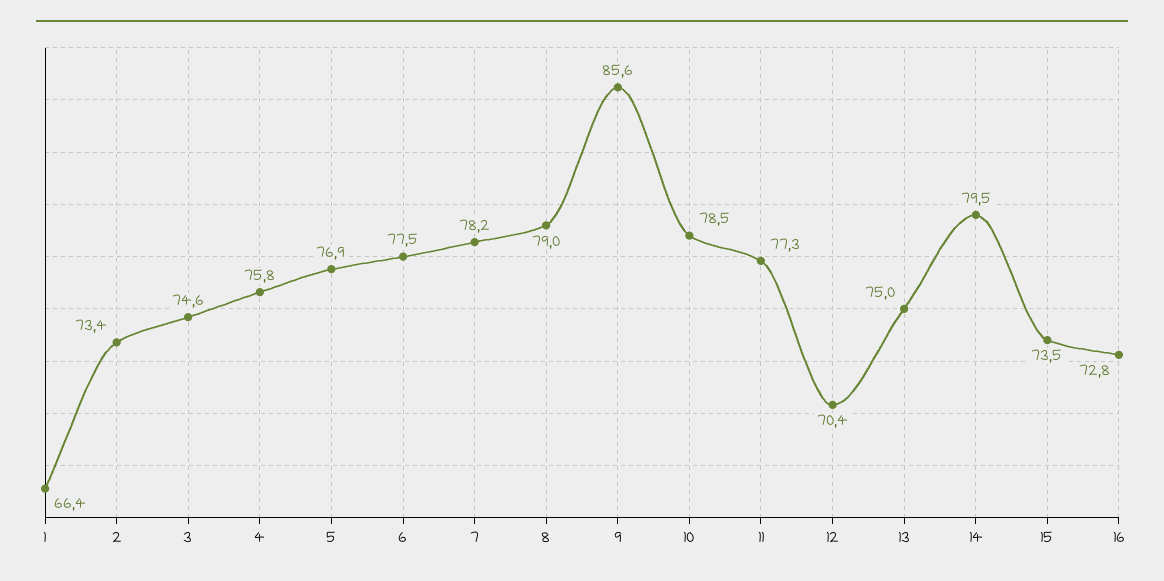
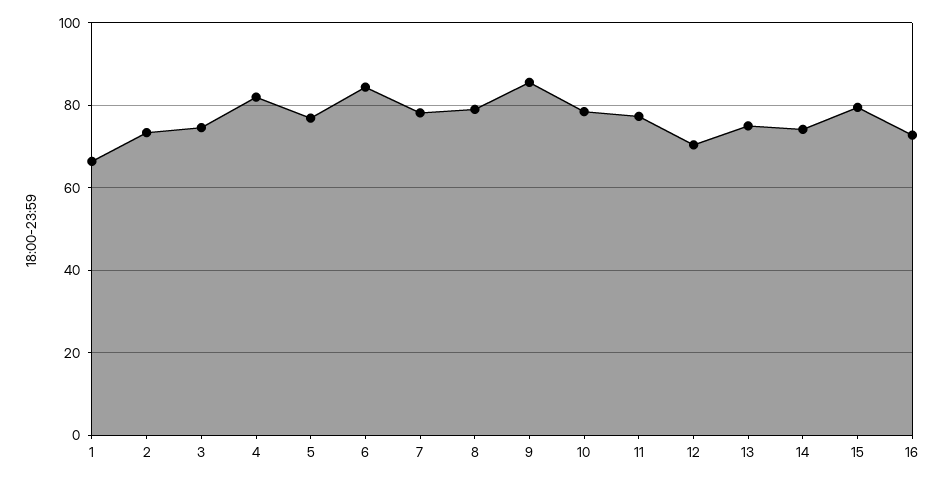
4: 75.8 -> 82
6: 77.5 -> 84
14: 79.5 -> 74
15: 73.5 -> 80

